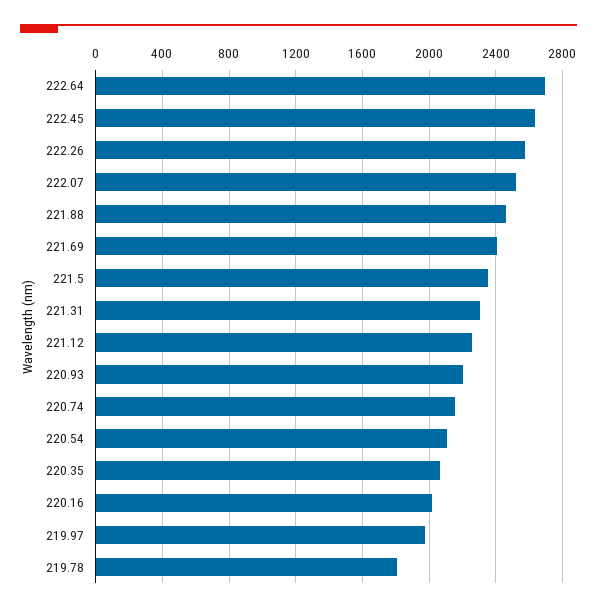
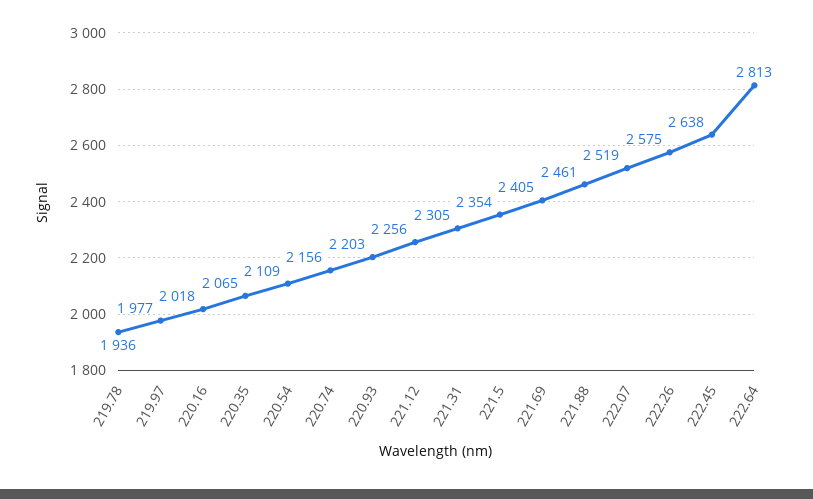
222.64: 2700 -> 2813
219.78: 1800 -> 1936

